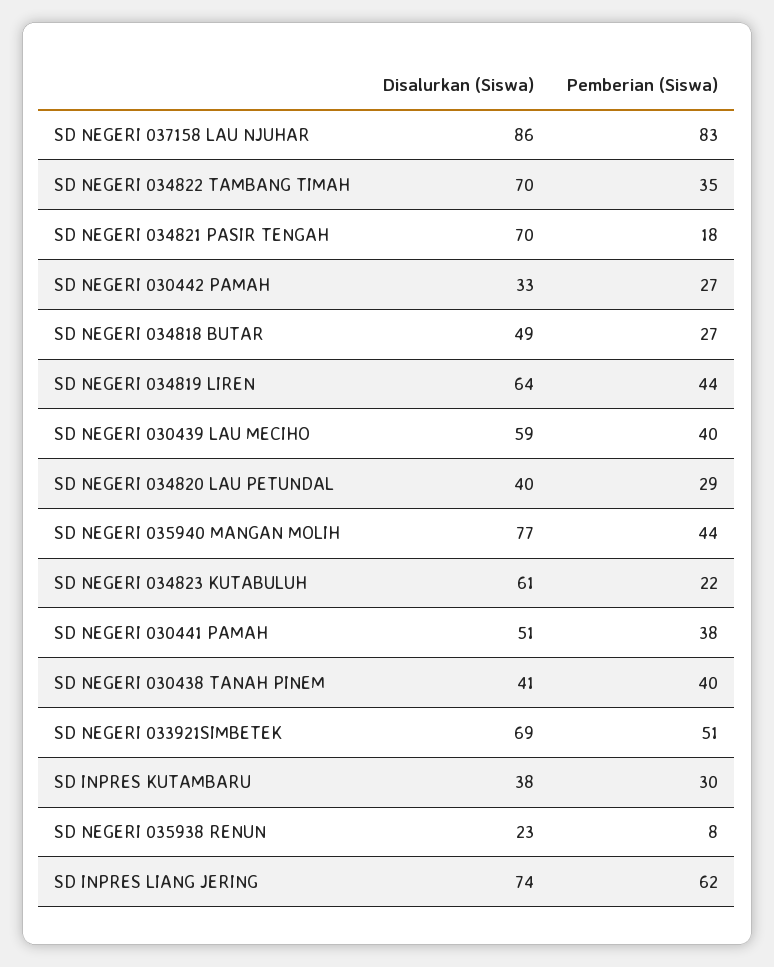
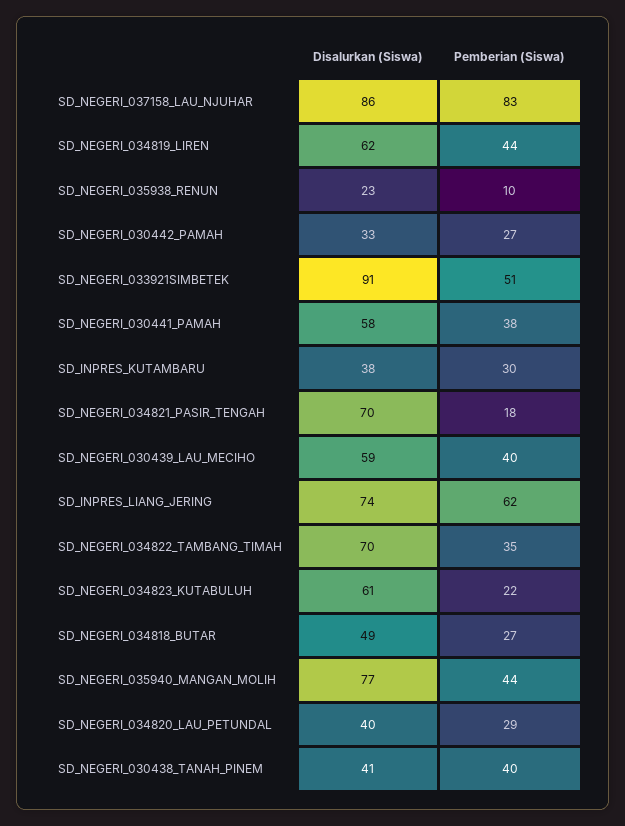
Disalurkan (Siswa), SD NEGERI 034819 LIREN: 64 -> 62
Disalurkan (Siswa), SD NEGERI 030441 PAMAH: 51 -> 58
Disalurkan (Siswa), SD NEGERI 033921SIMBETEK: 69 -> 91
Pemberian (Siswa), SD NEGERI 035938 RENUN: 8 -> 10

